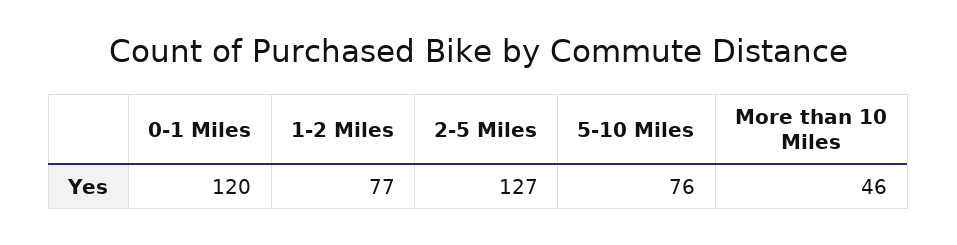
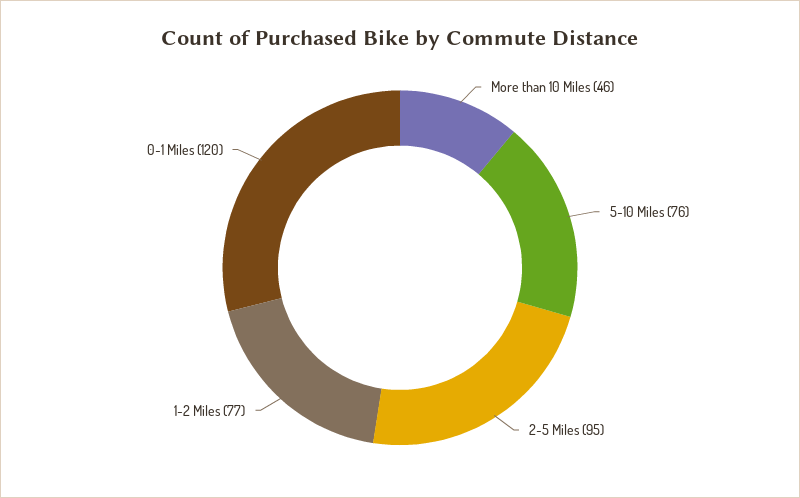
2-5 Miles: 127 -> 95

